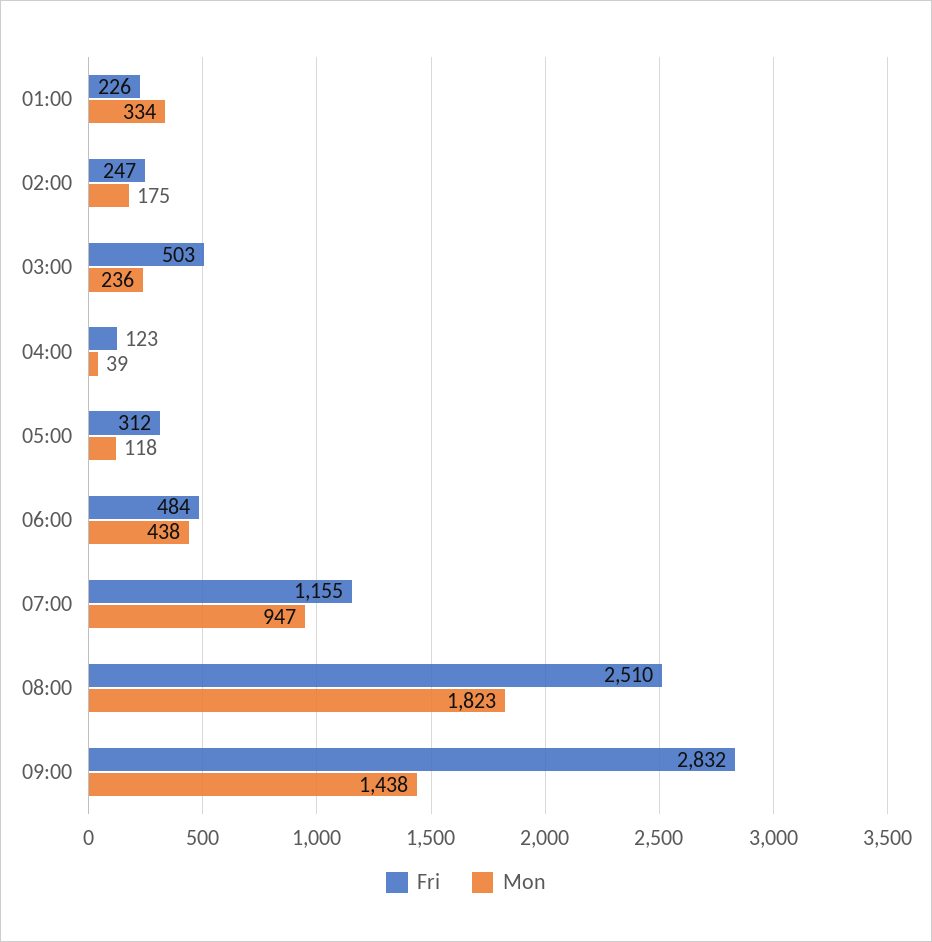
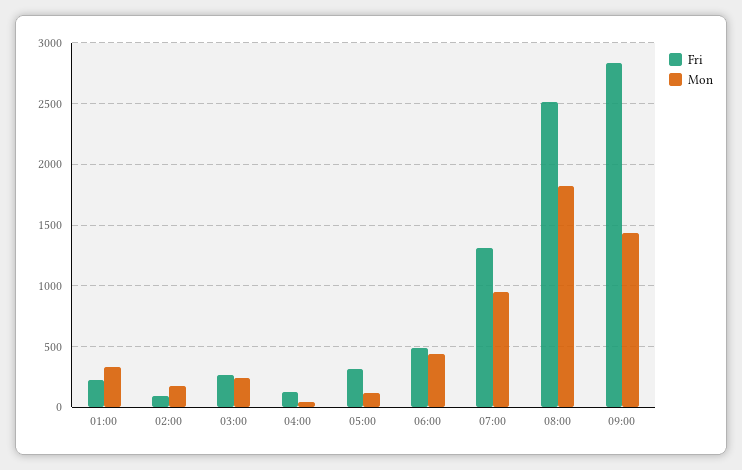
Fri, 02:00: 247 -> 100
Fri, 03:00: 503 -> 250
Fri, 07:00: 1155 -> 1300

